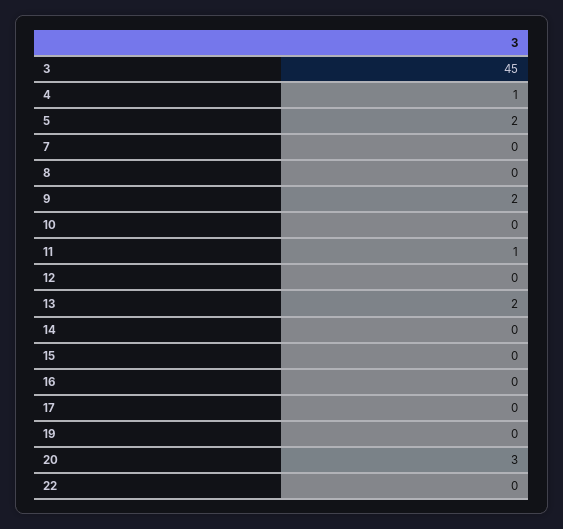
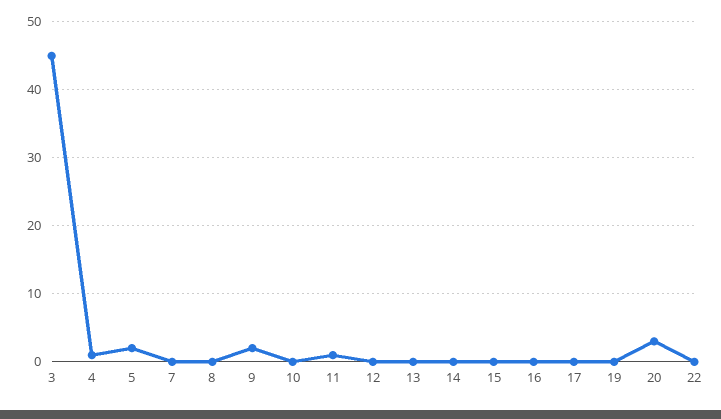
13: 2 -> 0

